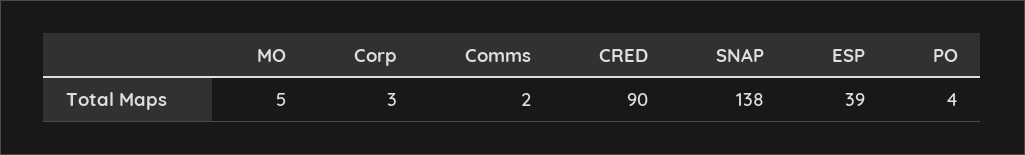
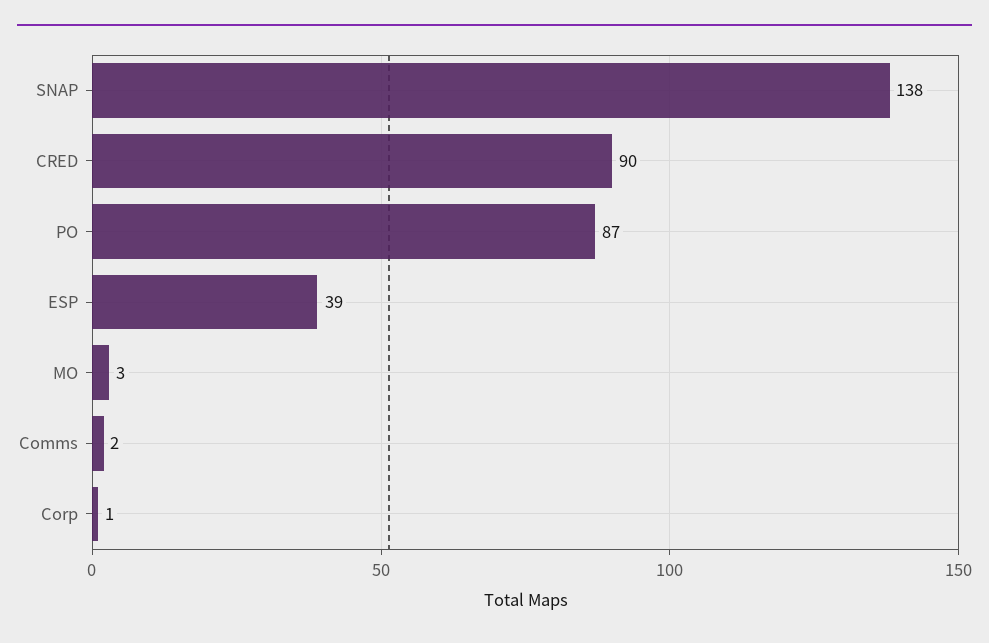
MO: 5 -> 3
Corp: 3 -> 1
PO: 4 -> 87

